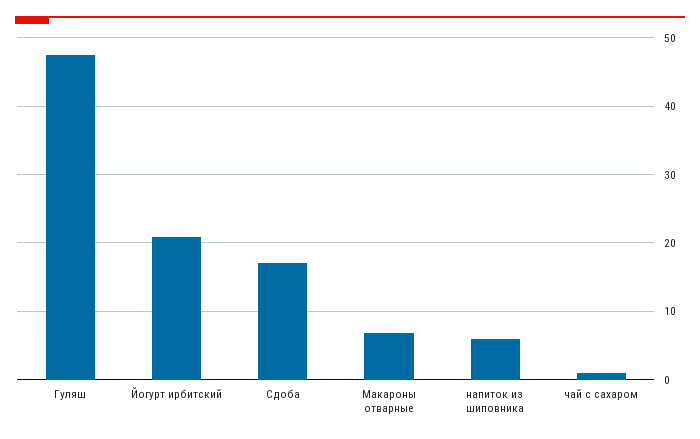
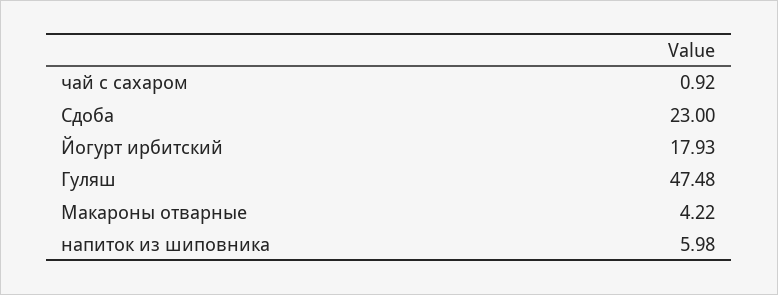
Йогурт ирбитский: 21 -> 17.93
Сдоба: 17 -> 23
Макароны отварные: 7 -> 4.22

